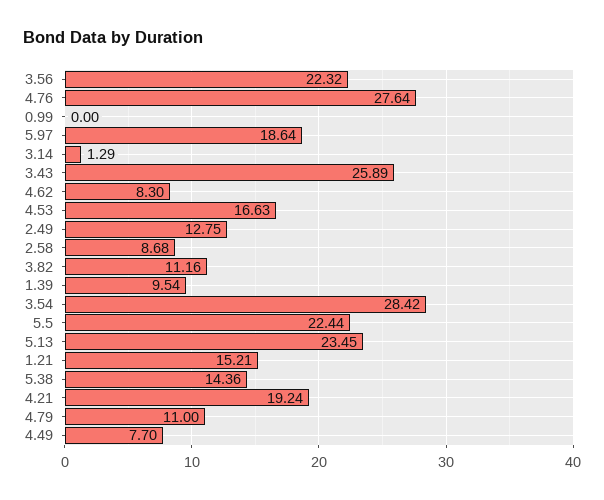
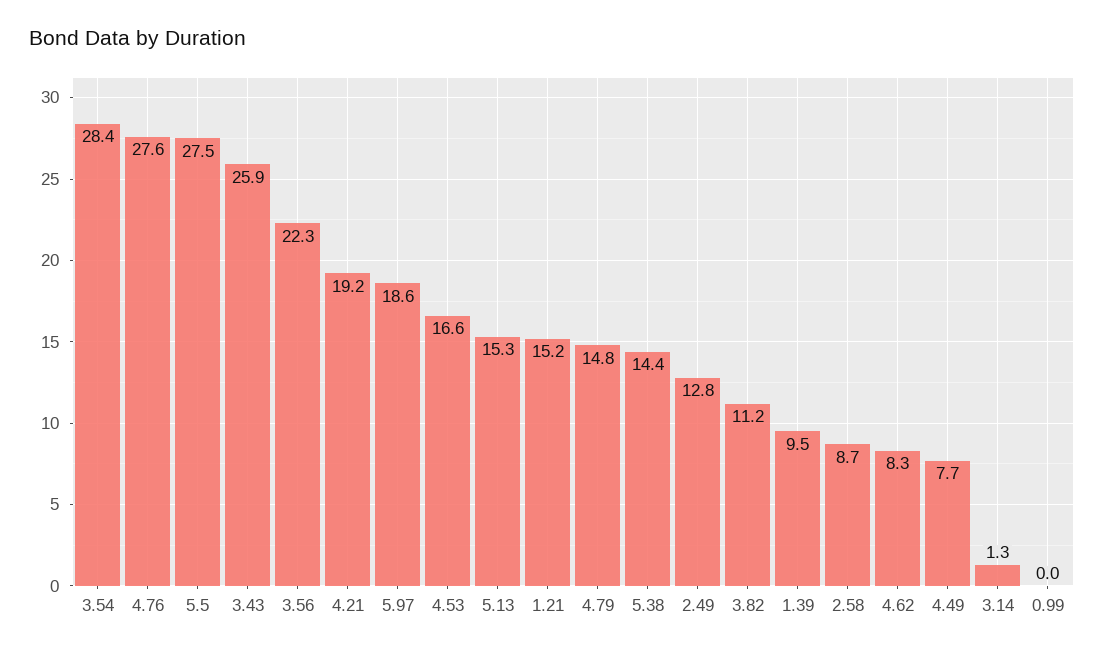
5.5: 22.44 -> 27.5
5.13: 23.45 -> 15.3
4.79: 11 -> 14.8

